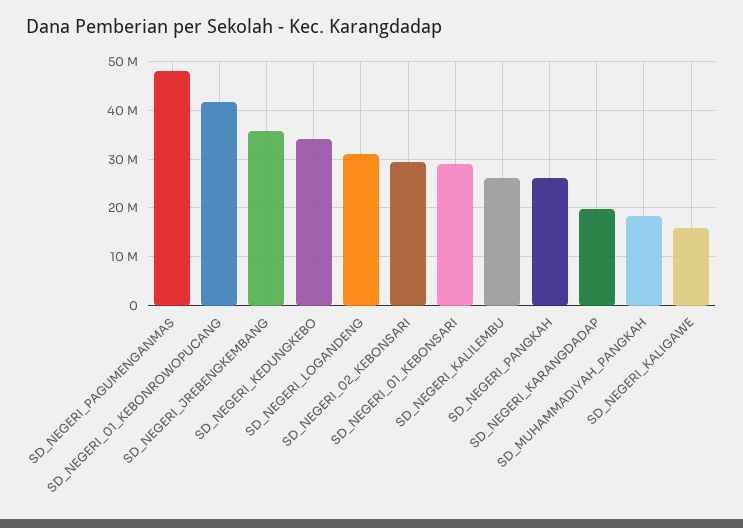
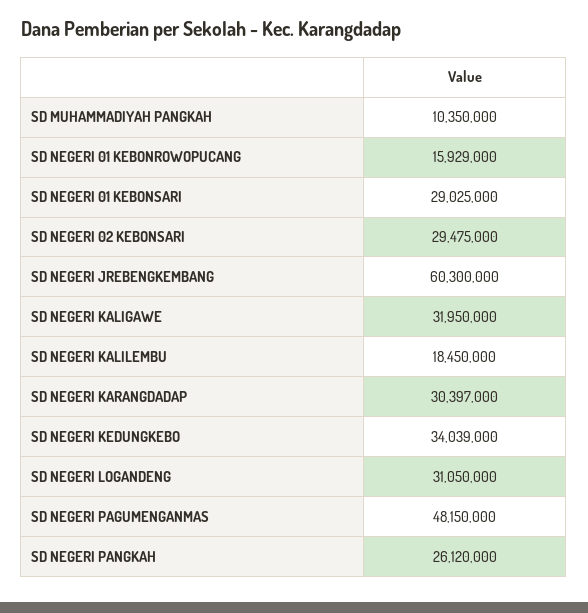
SD_NEGERI_01_KEBONROWOPUCANG: 42000000 -> 15929000
SD_NEGERI_JREBENGKEMBANG: 36000000 -> 60300000
SD_NEGERI_KALILEMBU: 26000000 -> 18450000
SD_NEGERI_KARANGDADAP: 20000000 -> 30397000
SD_MUHAMMADIYAH_PANGKAH: 18000000 -> 10350000
SD_NEGERI_KALIGAWE: 16000000 -> 31950000

